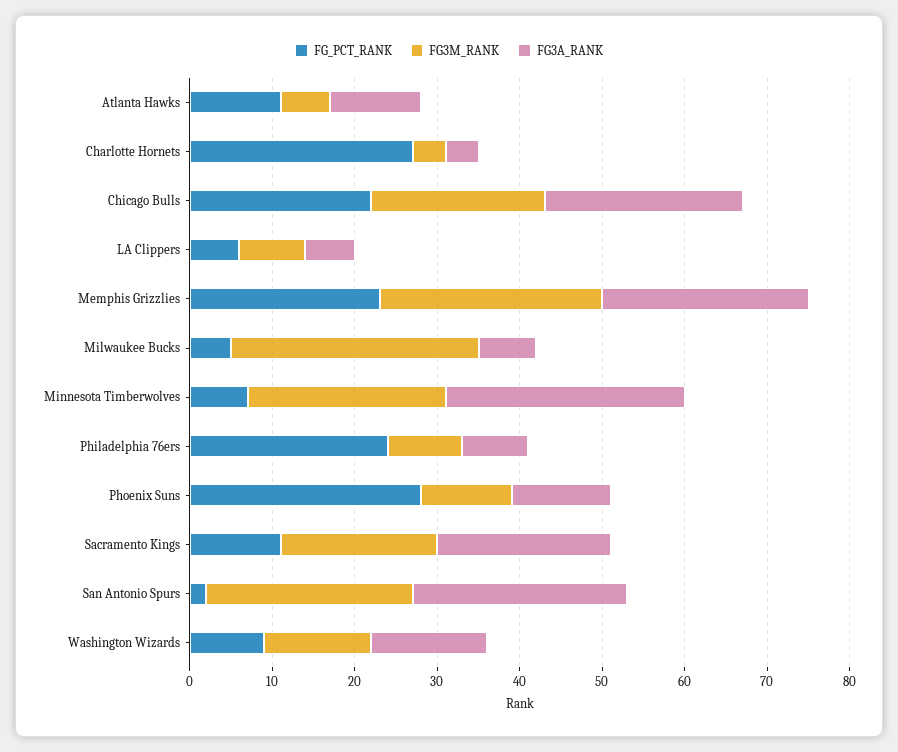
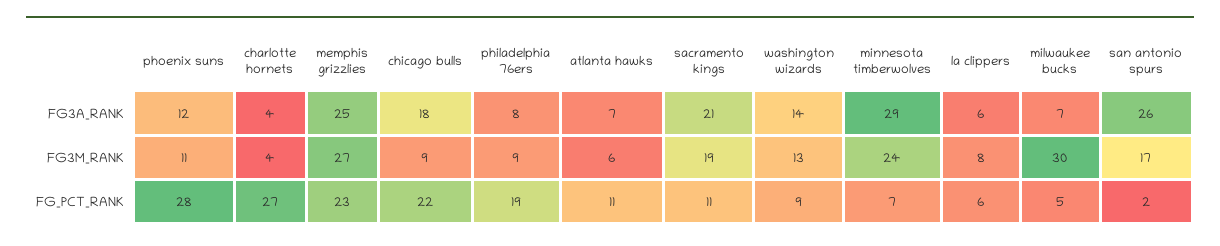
FG3A_RANK, Atlanta Hawks: 11 -> 7
FG3M_RANK, Chicago Bulls: 21 -> 9
FG3A_RANK, Chicago Bulls: 24 -> 18
FG_PCT_RANK, Philadelphia 76ers: 24 -> 19
FG3M_RANK, San Antonio Spurs: 25 -> 17

